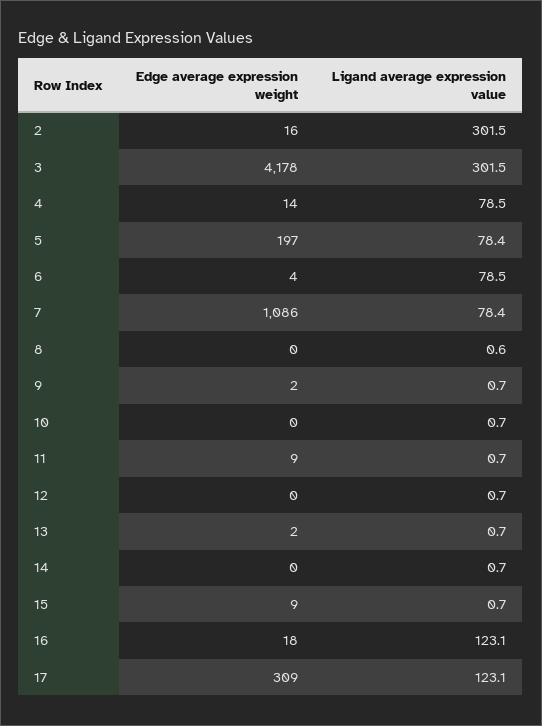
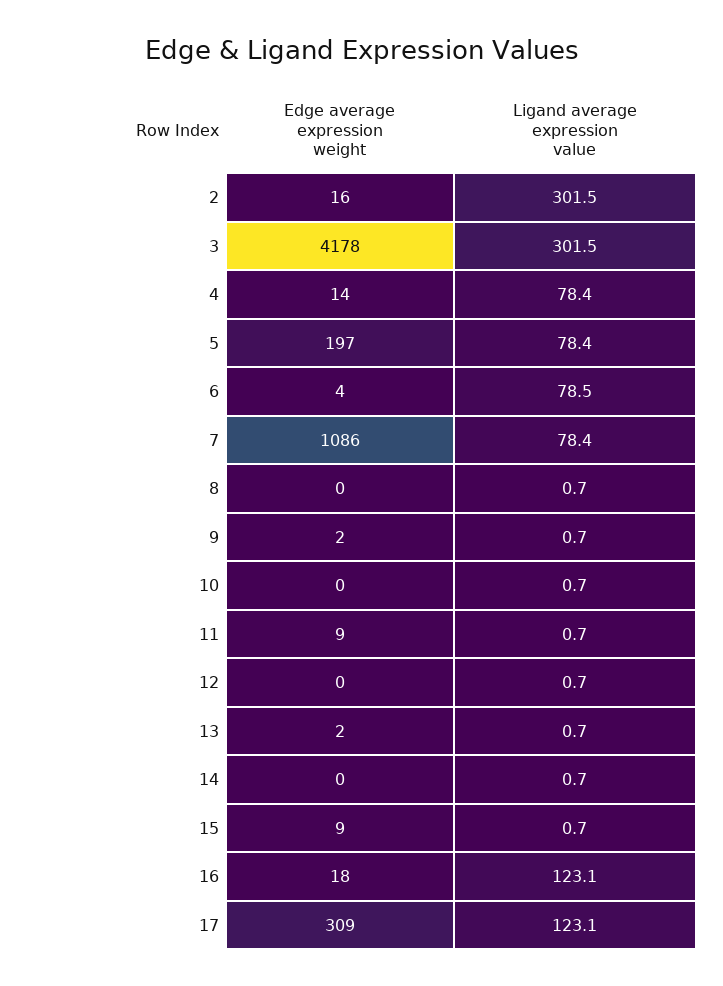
Ligand average expression value, 4: 78.5 -> 78.4
Ligand average expression value, 8: 0.6 -> 0.7

